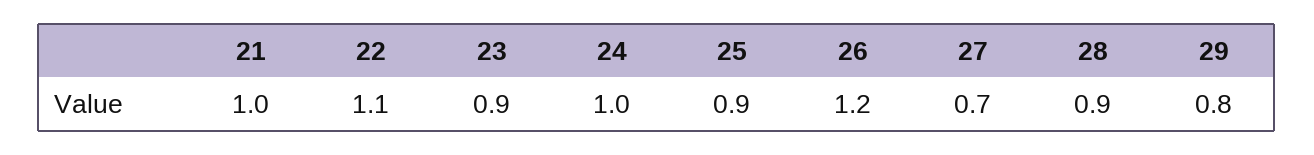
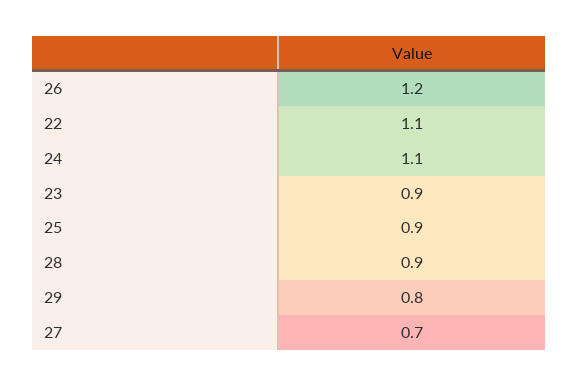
21: 1 -> none
24: 1 -> 1.1

